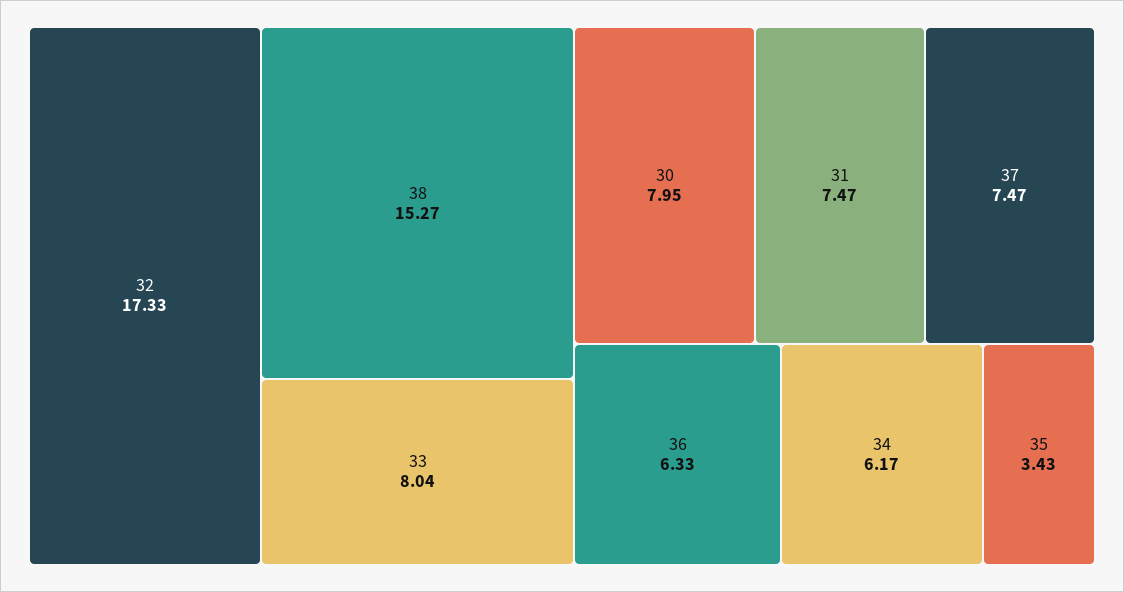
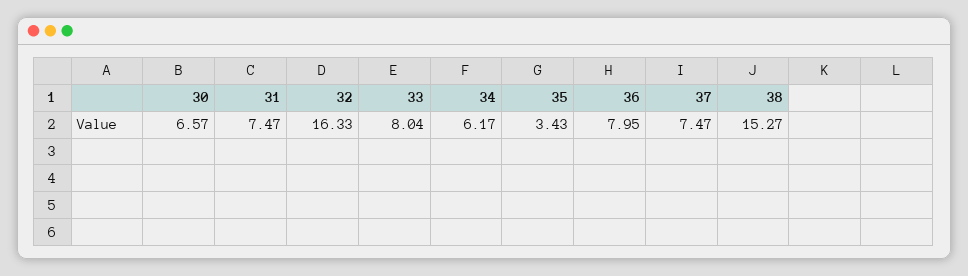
32: 17.33 -> 16.33
30: 7.95 -> 6.57
36: 6.33 -> 7.95

